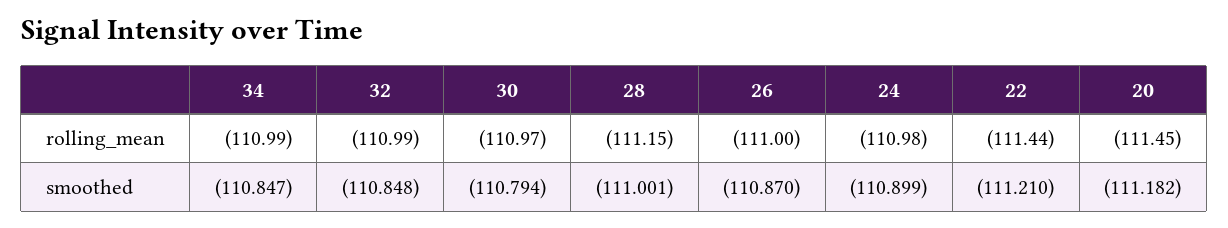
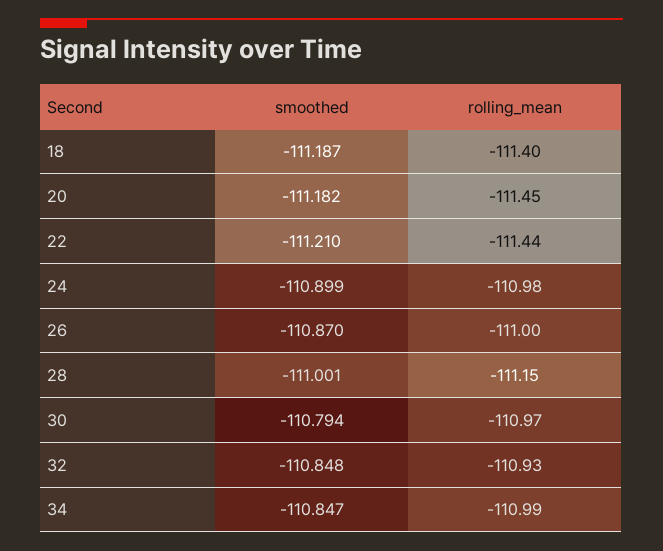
32, rolling_mean: -110.99 -> -110.93
18, smoothed: none -> -111.187
18, rolling_mean: none -> -111.4

